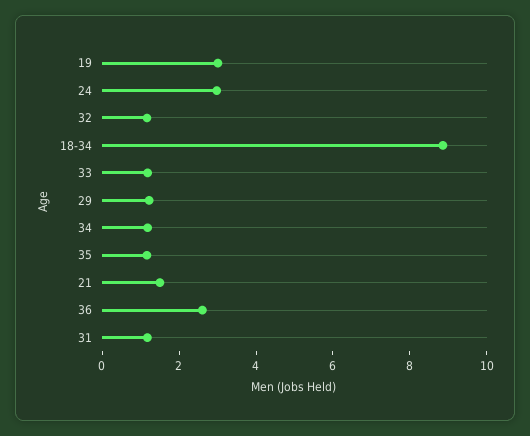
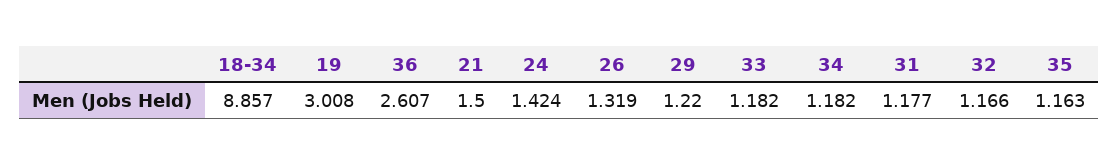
24: 3 -> 1.424
26: none -> 1.319

